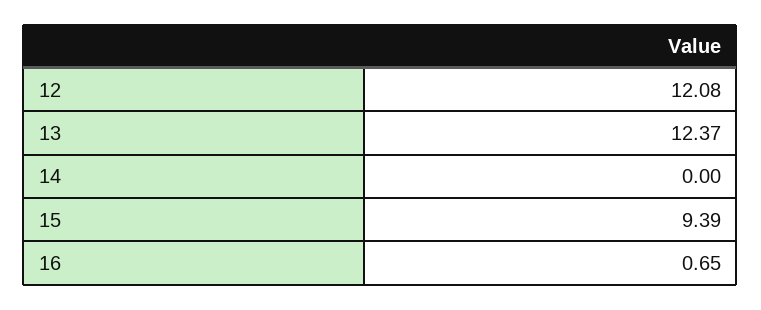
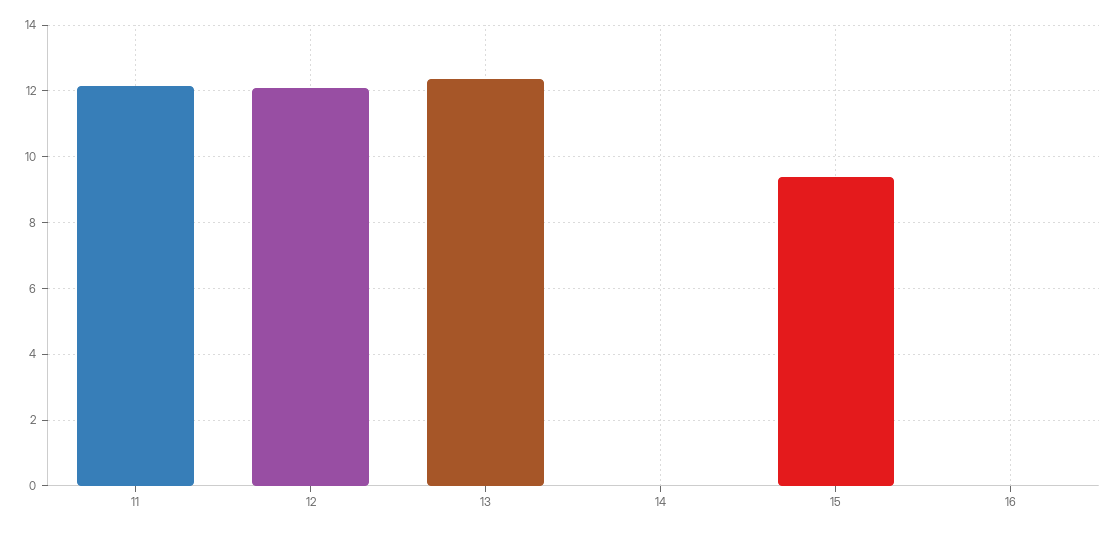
16: 0.65 -> 0
11: none -> 12.2

